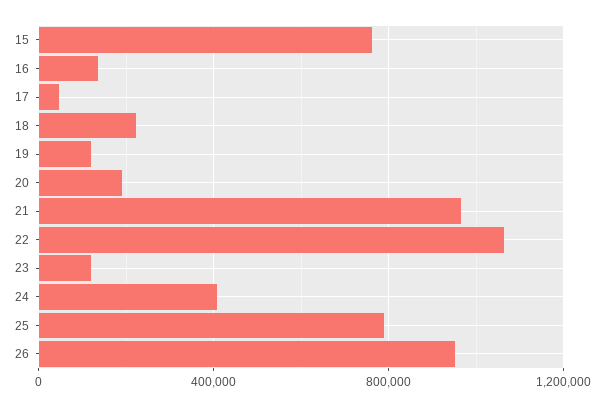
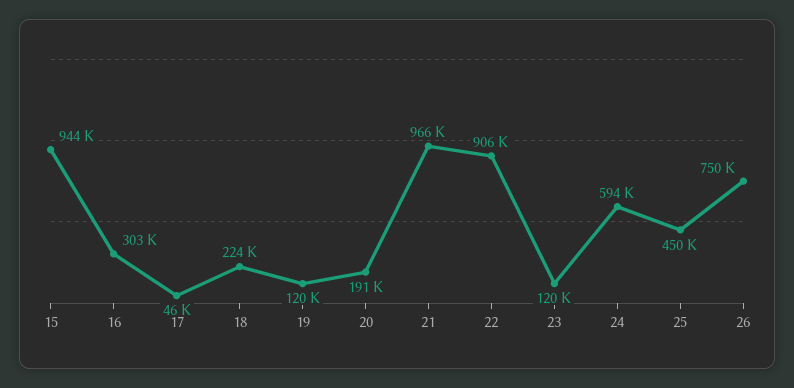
15: 750000 -> 944000
16: 150000 -> 303000
22: 1050000 -> 906000
24: 400000 -> 594000
25: 800000 -> 450000
26: 950000 -> 750000

